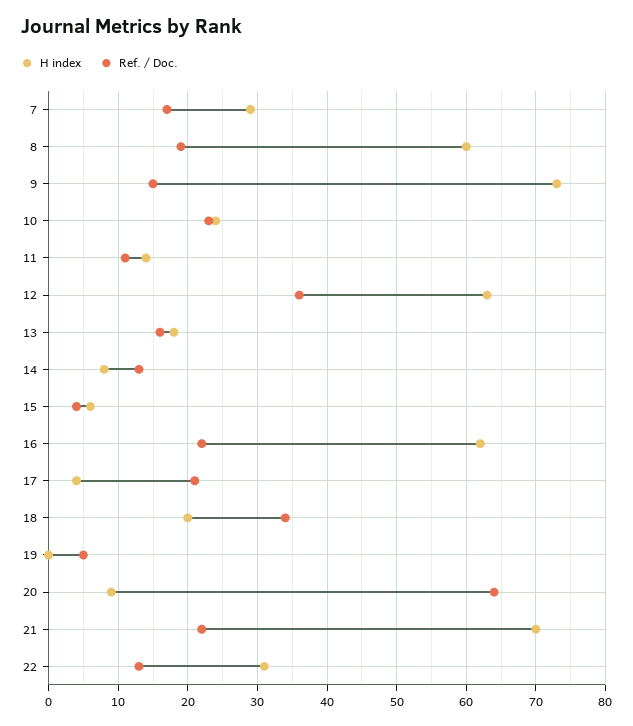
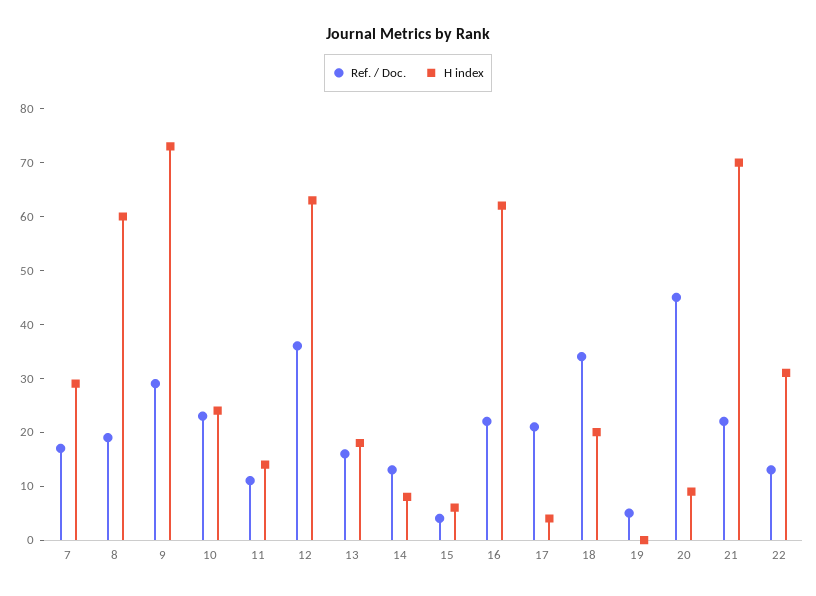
Ref. / Doc., 9: 15 -> 30
Ref. / Doc., 20: 64 -> 45

